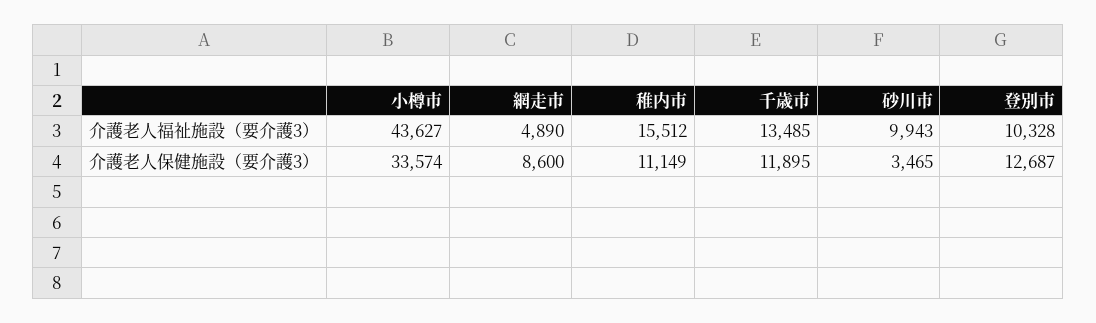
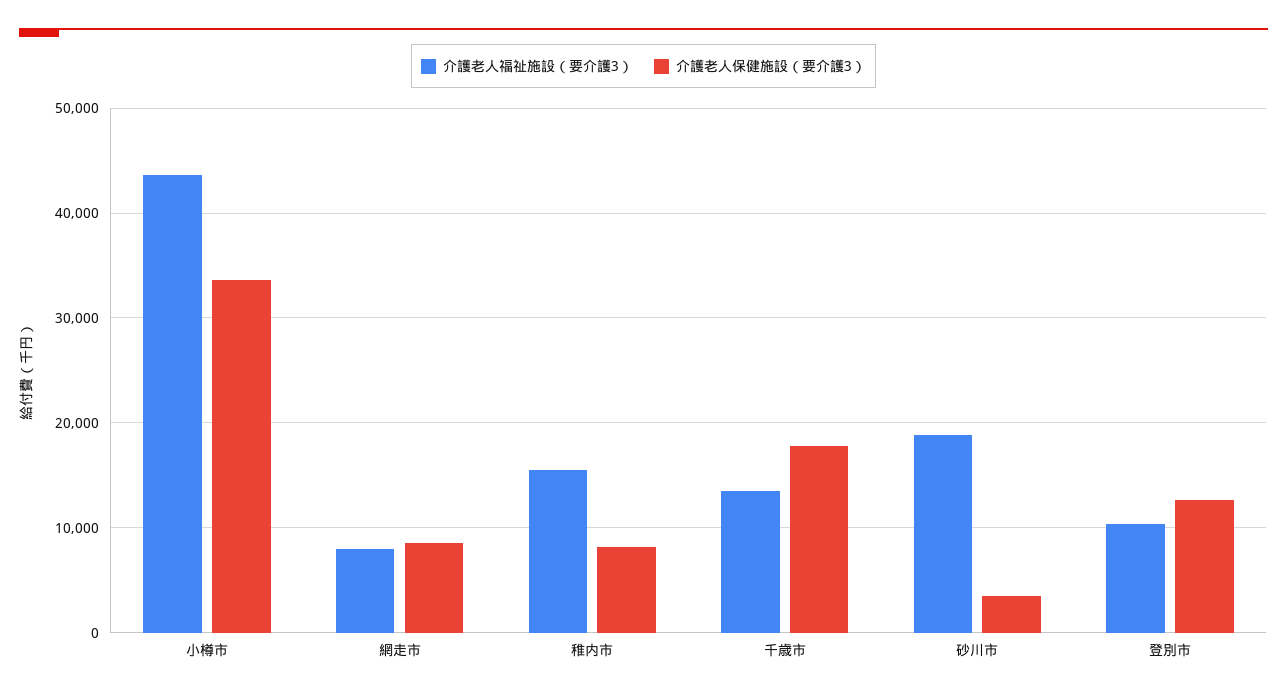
介護老人福祉施設（要介護3）, 網走市: 4890 -> 8000
介護老人福祉施設（要介護3）, 砂川市: 9943 -> 19000
介護老人保健施設（要介護3）, 稚内市: 11149 -> 8000
介護老人保健施設（要介護3）, 千歳市: 11895 -> 18000

